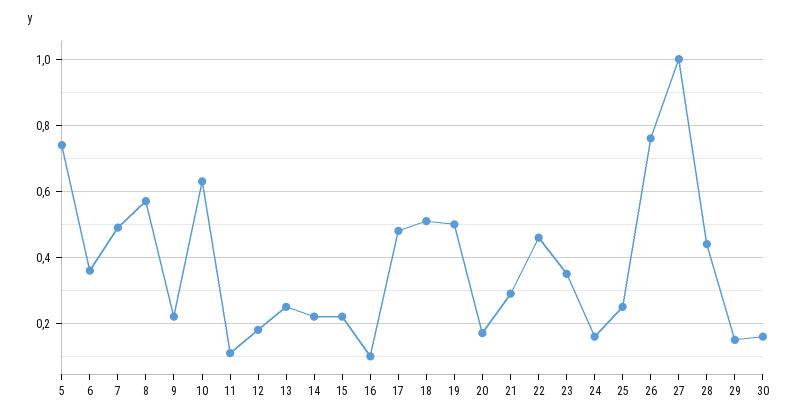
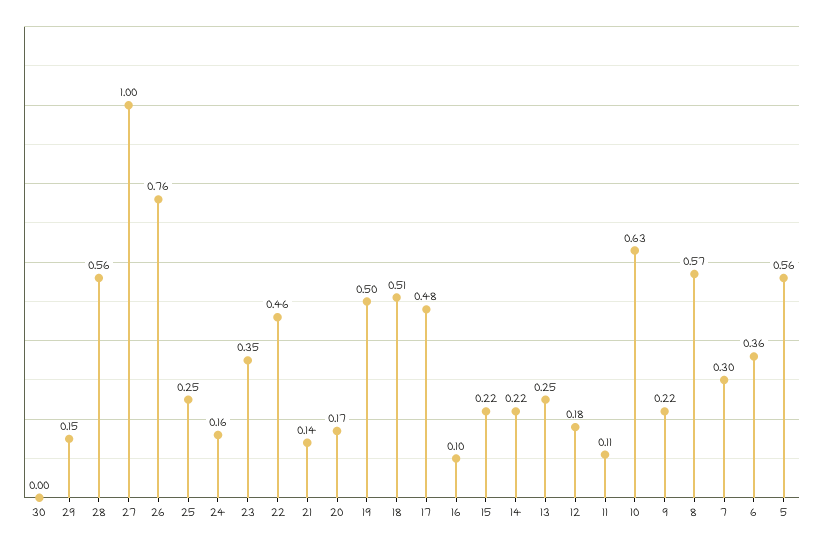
5: 0.75 -> 0.56
7: 0.5 -> 0.3
21: 0.3 -> 0.14
28: 0.45 -> 0.56
30: 0.15 -> 0

